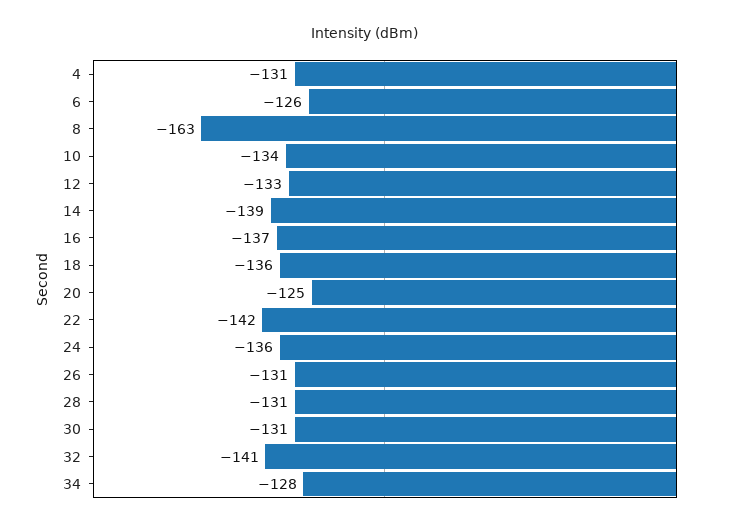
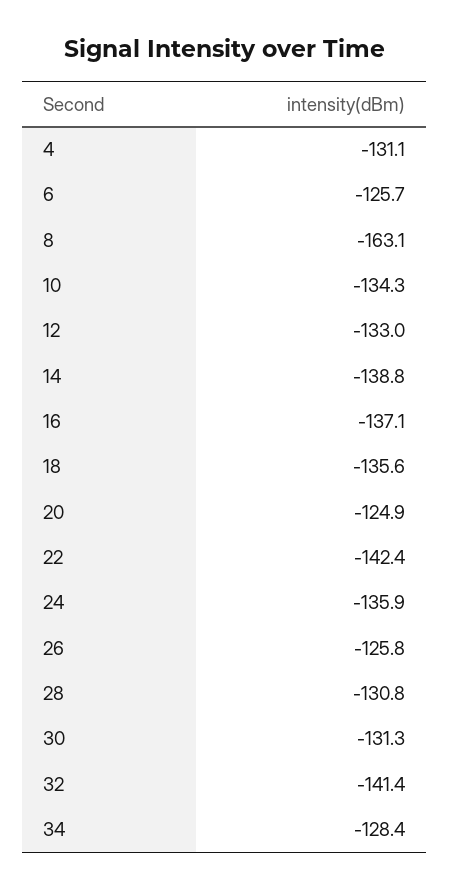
26: -131 -> -125.8

